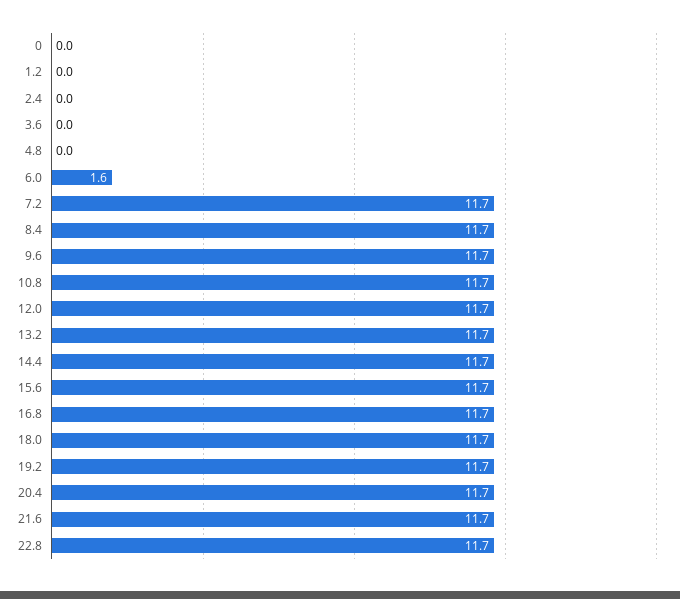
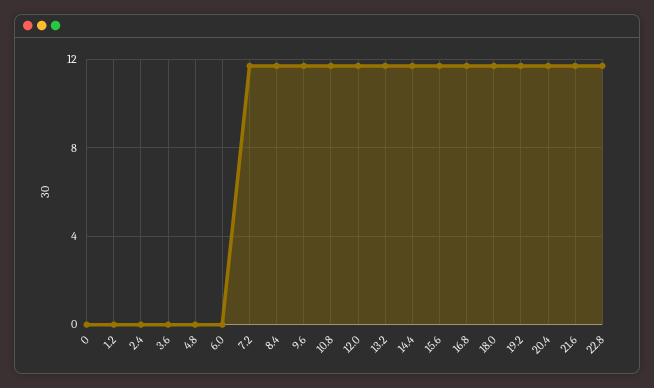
6.0: 1.6 -> 0

